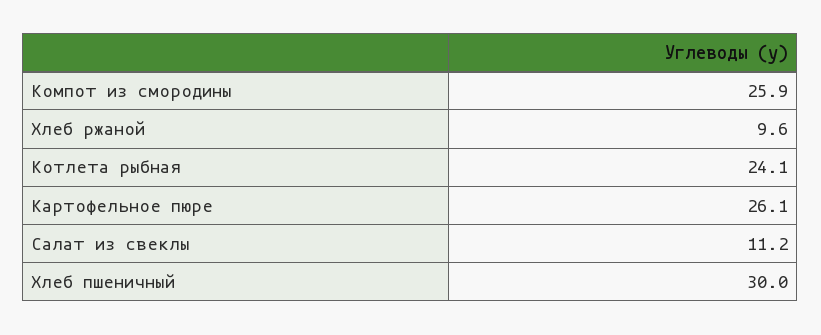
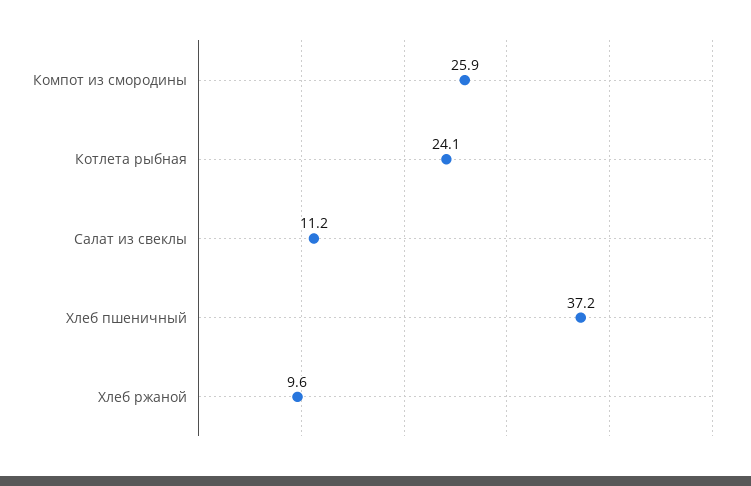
Картофельное пюре: 26.1 -> none
Хлеб пшеничный: 30 -> 37.2

